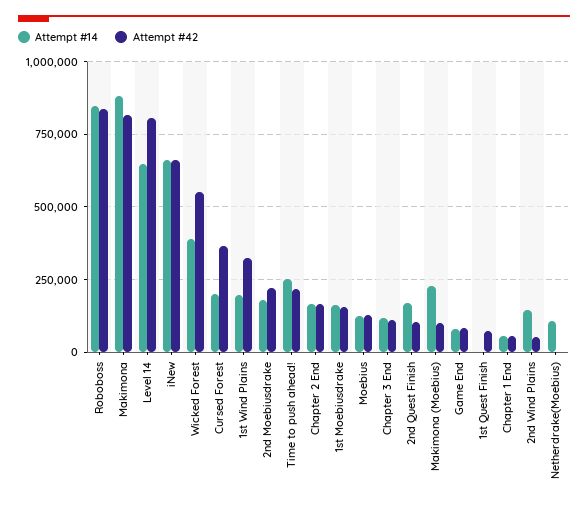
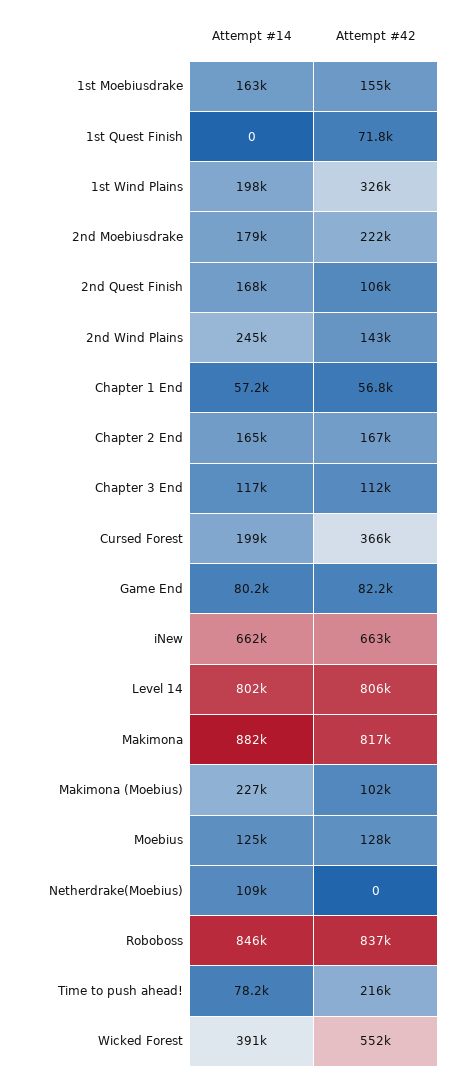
Attempt #14, Level 14: 650000 -> 802000
Attempt #14, Time to push ahead!: 250000 -> 78200
Attempt #14, 2nd Wind Plains: 150000 -> 245000
Attempt #42, 2nd Wind Plains: 50000 -> 143000

